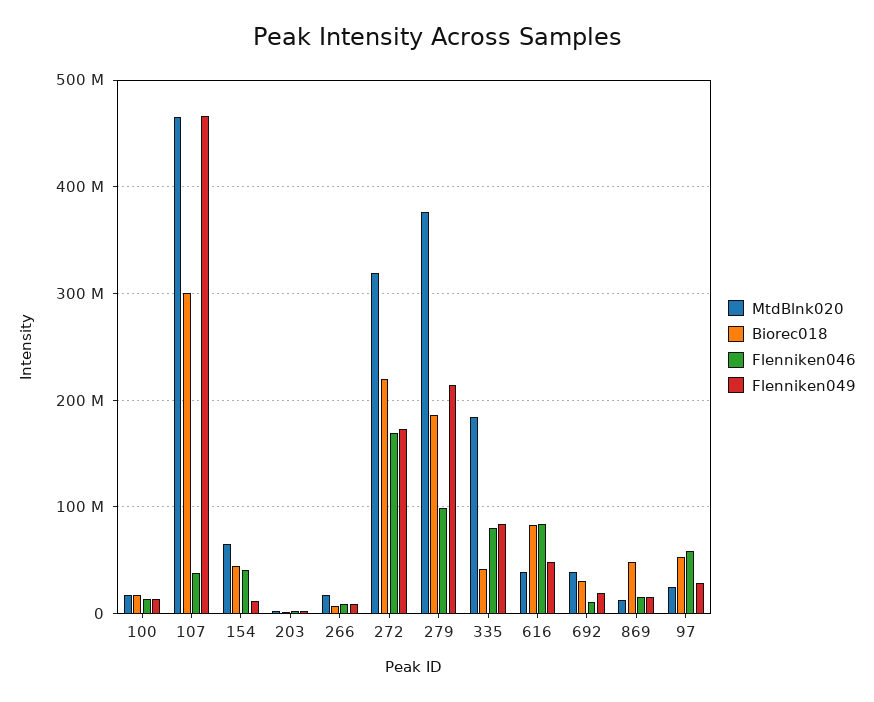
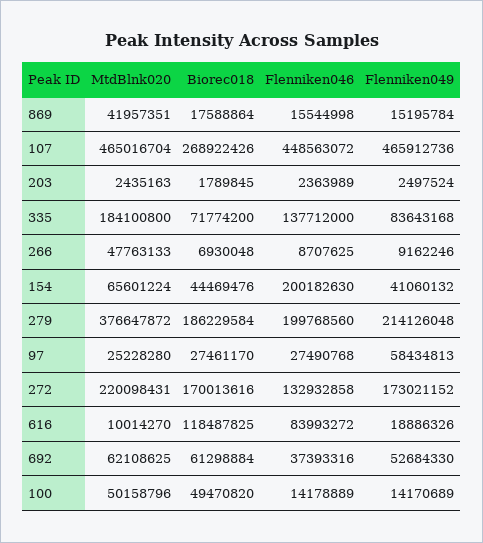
MtdBlnk020, 100: 20000000 -> 50158796
Biorec018, 100: 20000000 -> 49470820
Biorec018, 107: 300000000 -> 268922426
Flenniken046, 107: 40000000 -> 448563072
Flenniken046, 154: 40000000 -> 200182630
Flenniken049, 154: 10000000 -> 41060132
MtdBlnk020, 266: 20000000 -> 47763133
MtdBlnk020, 272: 320000000 -> 220098431
Biorec018, 272: 220000000 -> 170013616
Flenniken046, 272: 170000000 -> 132932858
Flenniken046, 279: 100000000 -> 199768560
Biorec018, 335: 40000000 -> 71774200
Flenniken046, 335: 80000000 -> 137712000
MtdBlnk020, 616: 40000000 -> 10014270
Biorec018, 616: 80000000 -> 118487825
Flenniken049, 616: 50000000 -> 18886326
MtdBlnk020, 692: 40000000 -> 62108625
Biorec018, 692: 30000000 -> 61298884
Flenniken046, 692: 10000000 -> 37393316
Flenniken049, 692: 20000000 -> 52684330
MtdBlnk020, 869: 10000000 -> 41957351
Biorec018, 869: 50000000 -> 17588864
Biorec018, 97: 50000000 -> 27461170
Flenniken046, 97: 60000000 -> 27490768
Flenniken049, 97: 30000000 -> 58434813

